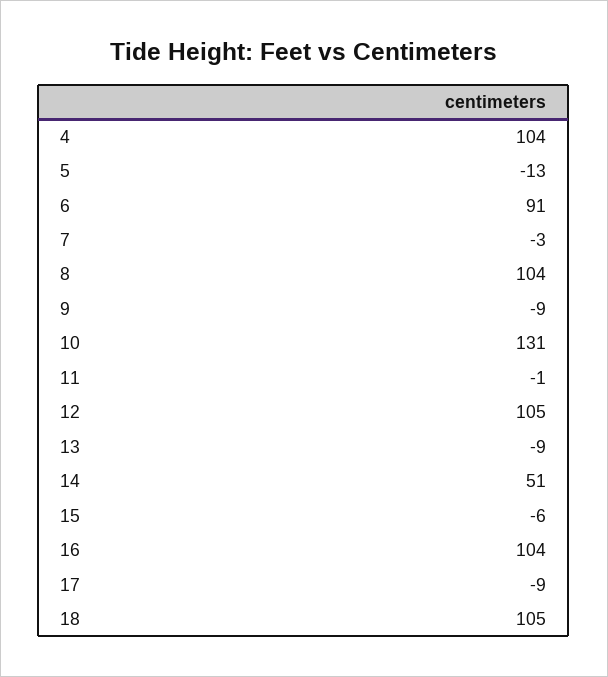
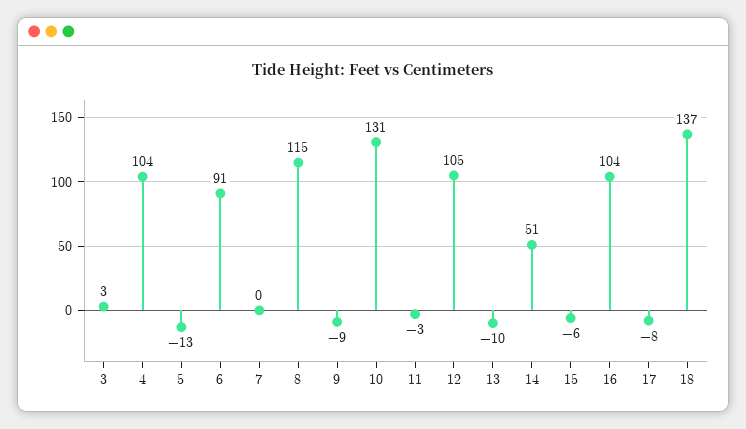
7: -3 -> 0
8: 104 -> 115
11: -1 -> -3
13: -9 -> -10
17: -9 -> -8
18: 105 -> 137
3: none -> 3

